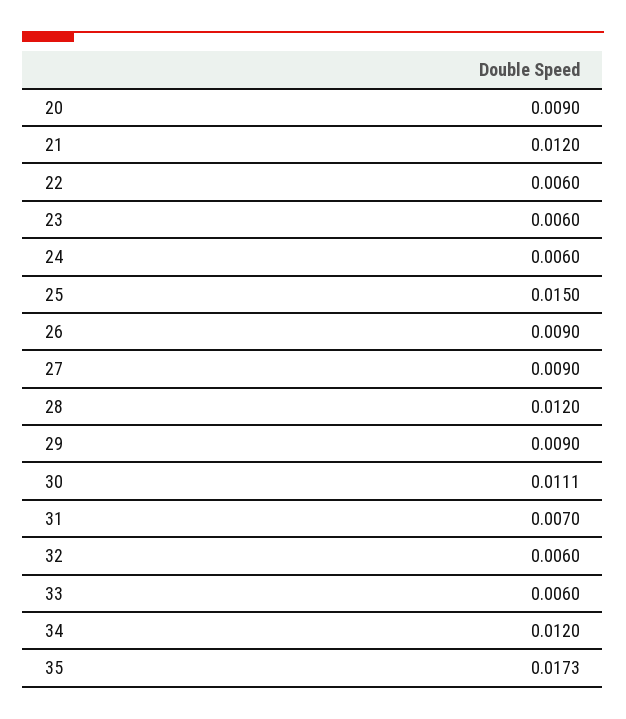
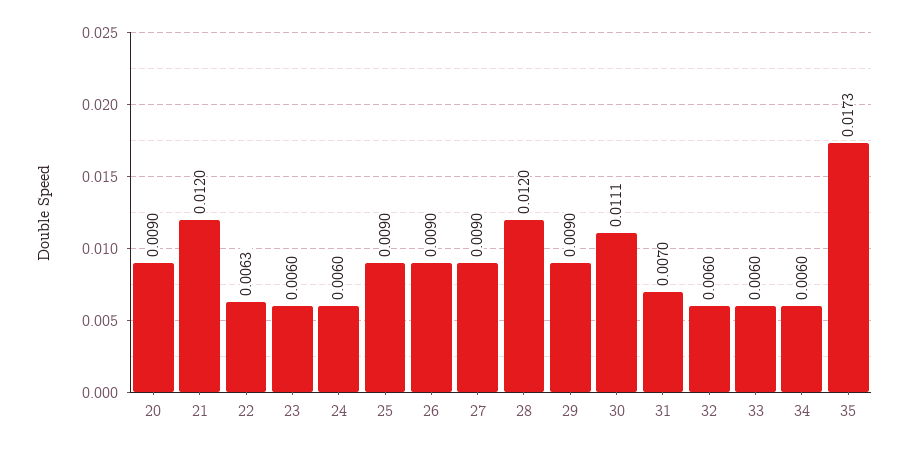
22: 0.006 -> 0.0063
25: 0.015 -> 0.009
34: 0.012 -> 0.006

